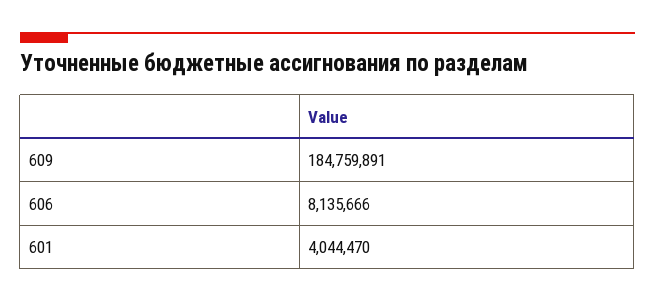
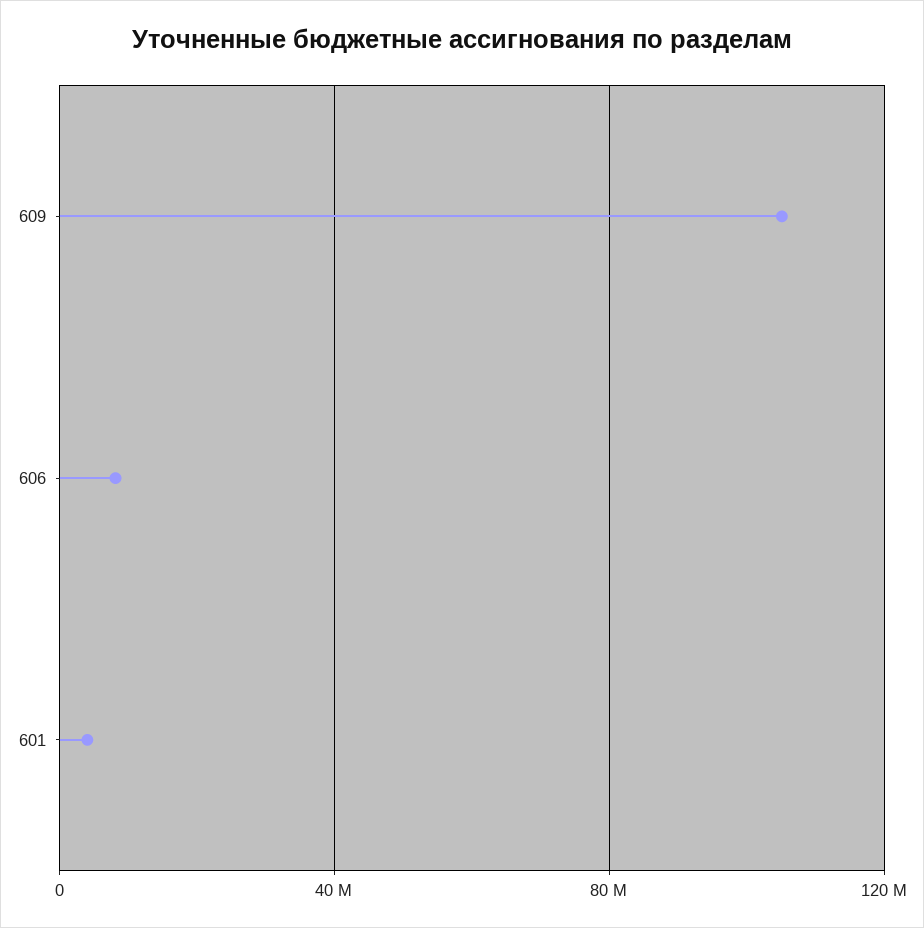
609: 184759891 -> 105000000

